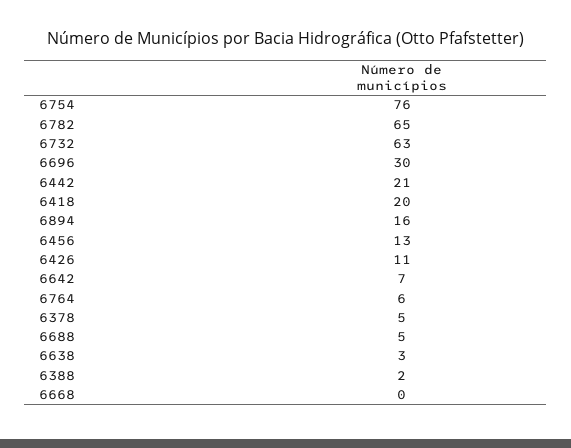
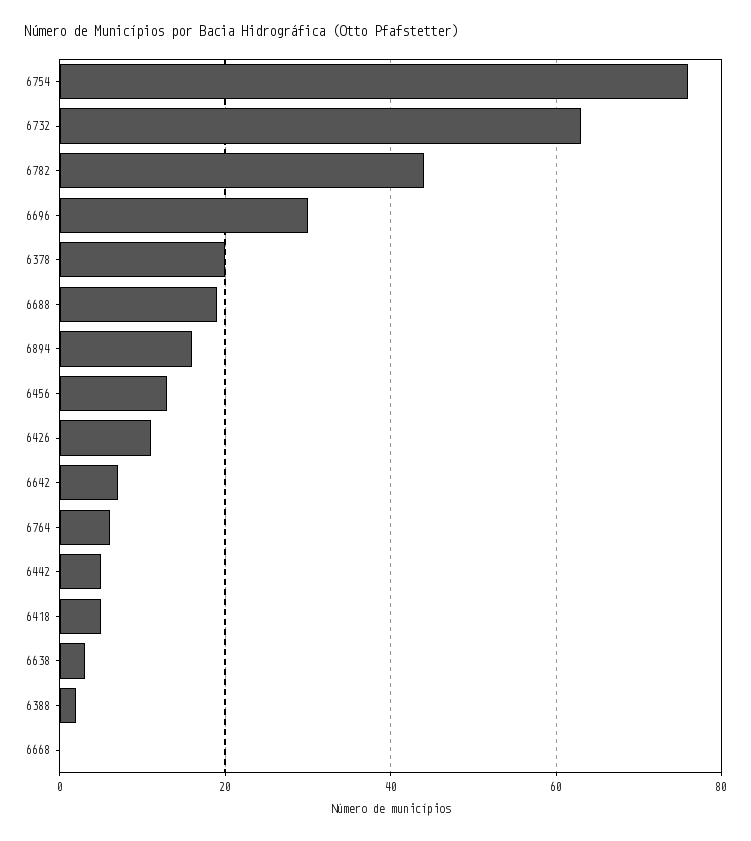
6782: 65 -> 45
6442: 21 -> 5
6418: 20 -> 5
6378: 5 -> 20
6688: 5 -> 20

